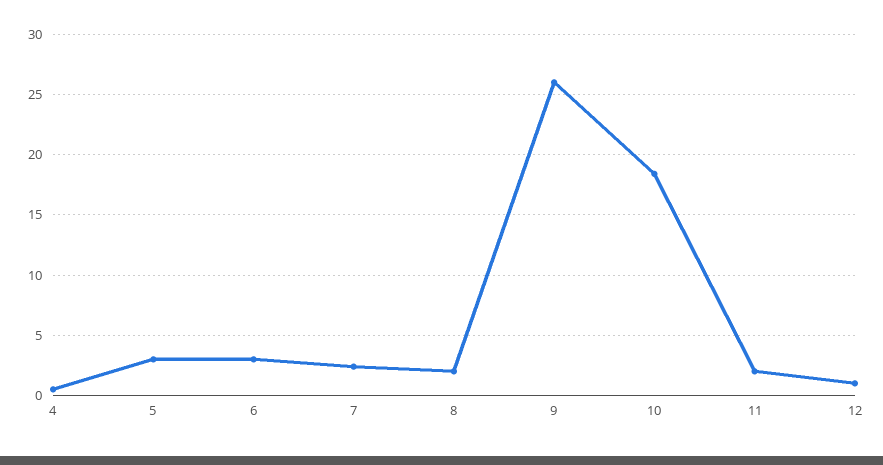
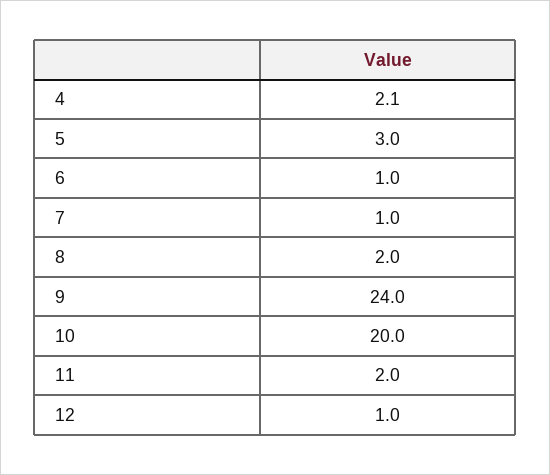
4: 0.5 -> 2.1
6: 3 -> 1
7: 2.5 -> 1
9: 26 -> 24
10: 18.5 -> 20

